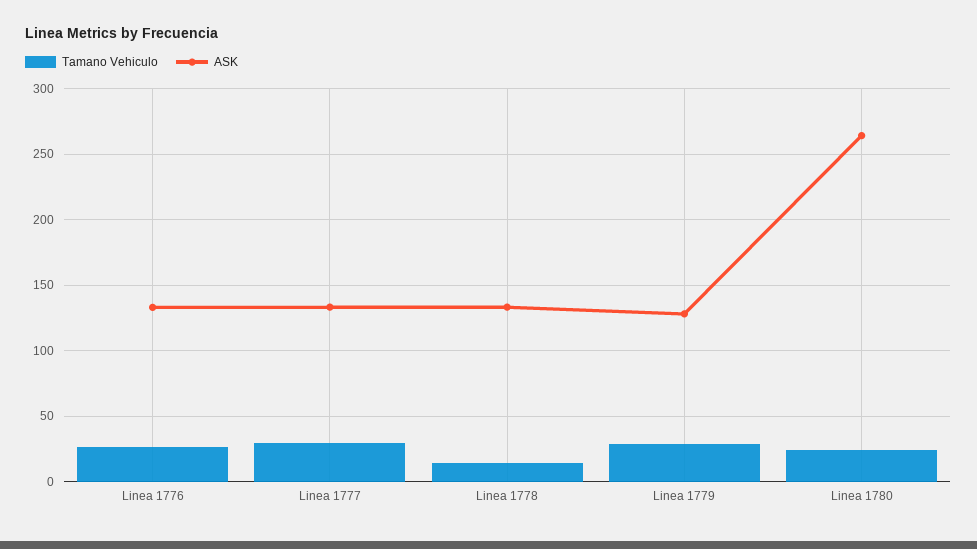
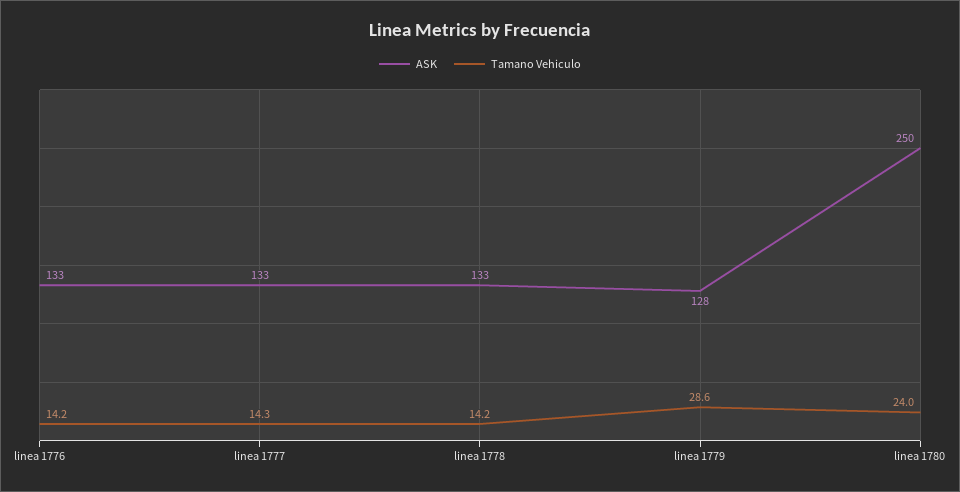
Tamano Vehiculo, Linea 1776: 25 -> 14.2
Tamano Vehiculo, Linea 1777: 30 -> 14.3
ASK, Linea 1780: 265 -> 250

